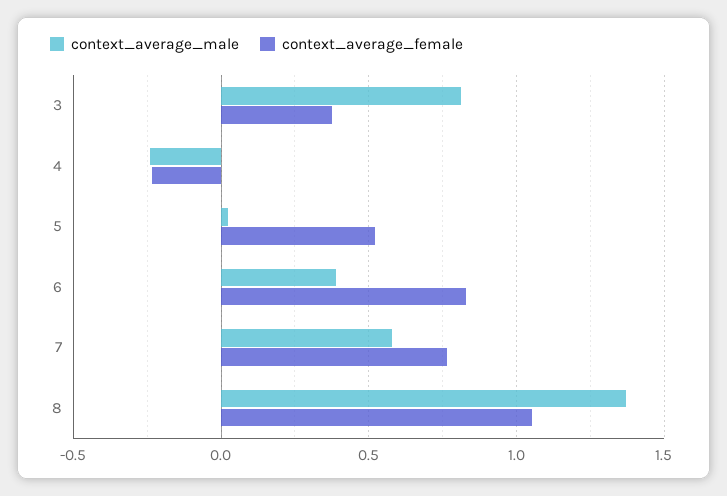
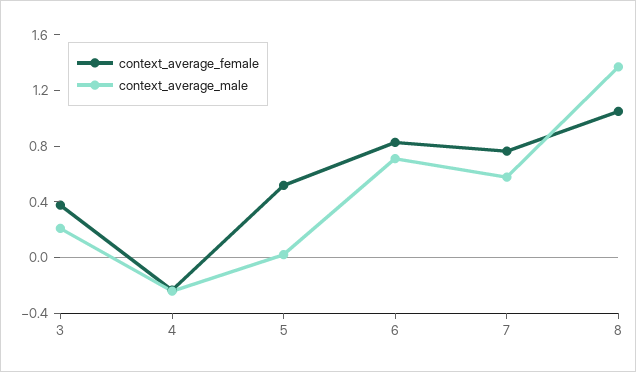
context_average_male, 3: 0.8 -> 0.2
context_average_male, 6: 0.4 -> 0.7

